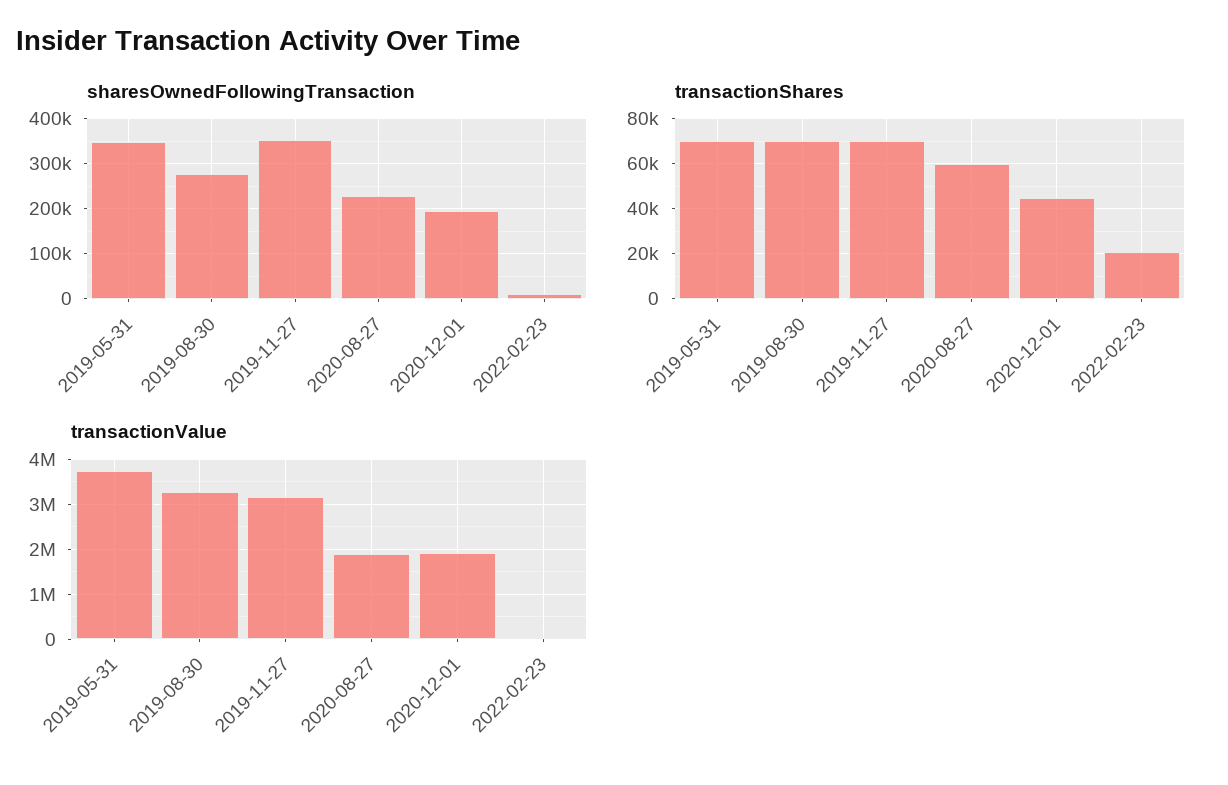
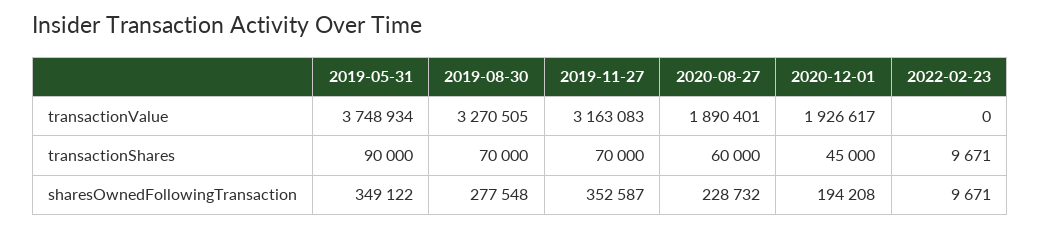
transactionShares, 2019-05-31: 70000 -> 90000
transactionShares, 2022-02-23: 20000 -> 9671

